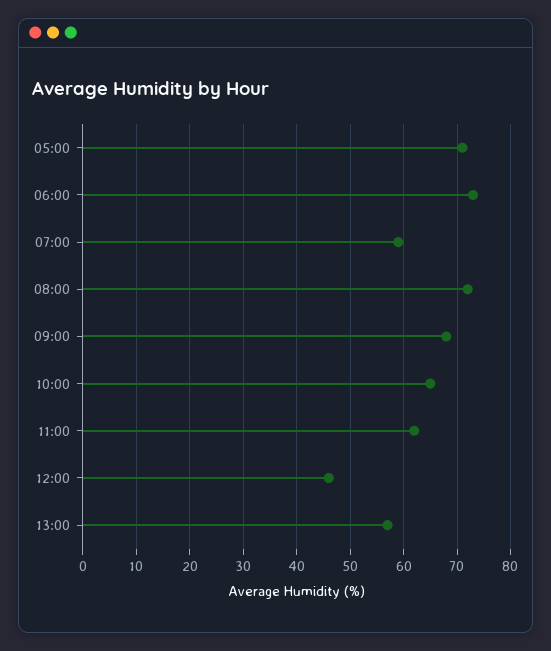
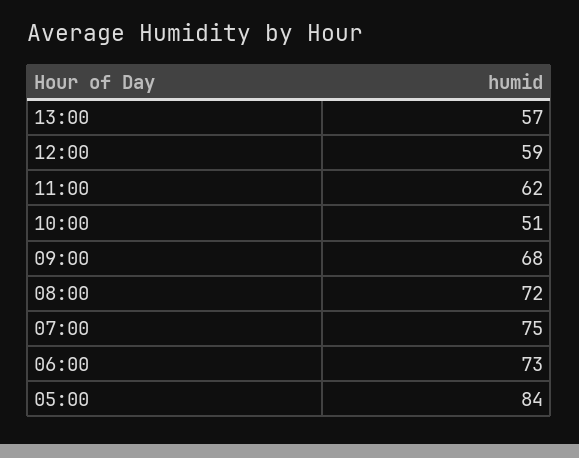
05:00: 70 -> 84
07:00: 60 -> 75
10:00: 65 -> 51
12:00: 45 -> 59

